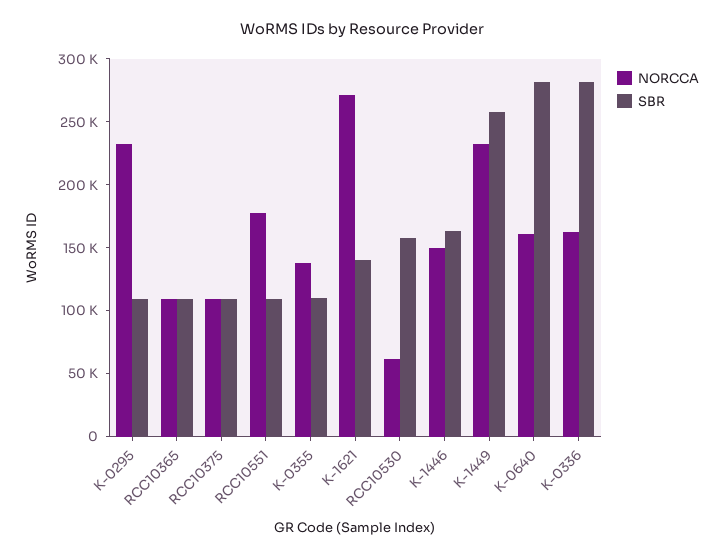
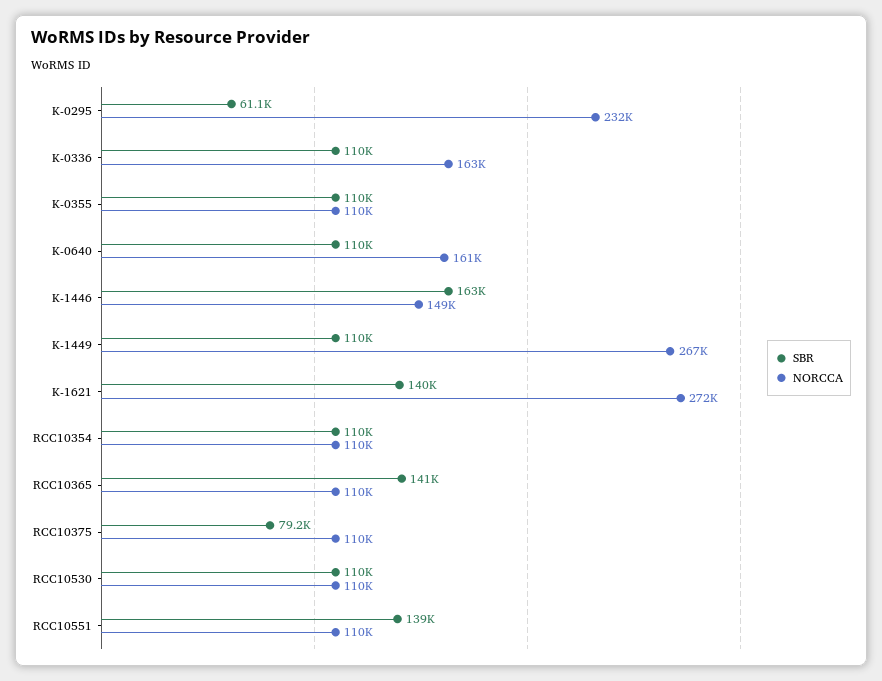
SBR, K-0295: 110000 -> 61100
SBR, RCC10365: 110000 -> 141000
SBR, RCC10375: 110000 -> 79200
NORCCA, RCC10551: 180000 -> 110000
SBR, RCC10551: 110000 -> 139000
NORCCA, K-0355: 140000 -> 110000
NORCCA, RCC10530: 60000 -> 110000
SBR, RCC10530: 160000 -> 110000
NORCCA, K-1449: 230000 -> 267000
SBR, K-1449: 260000 -> 110000
SBR, K-0640: 280000 -> 110000
SBR, K-0336: 280000 -> 110000
SBR, RCC10354: none -> 110000
NORCCA, RCC10354: none -> 110000

